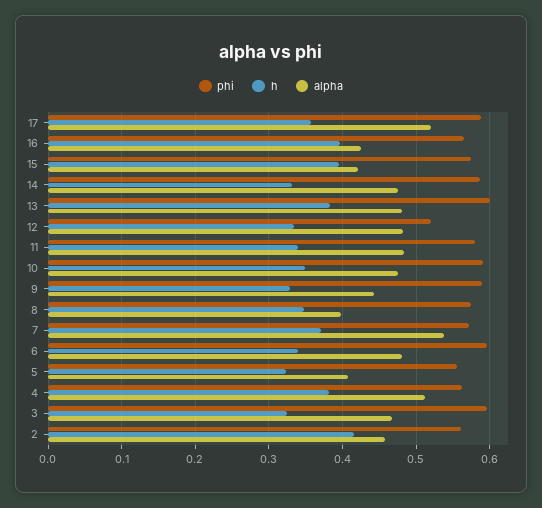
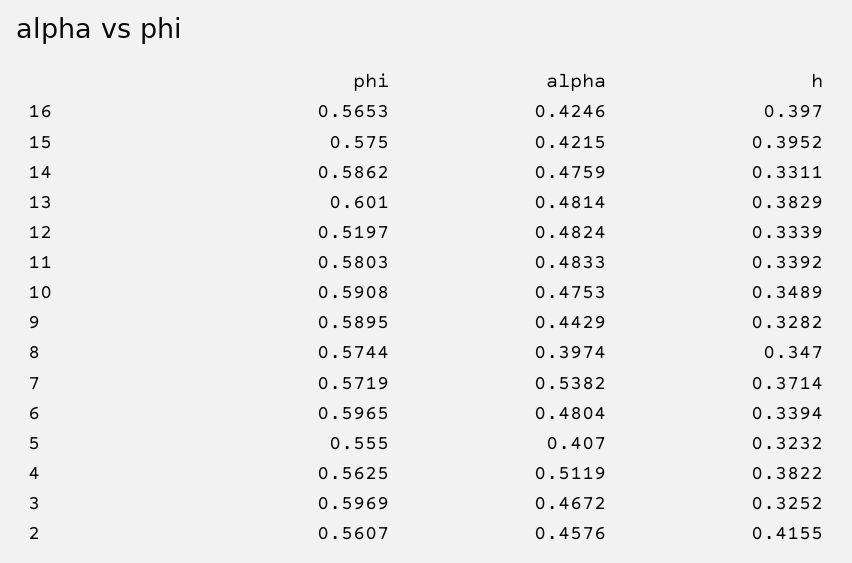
phi, 17: 0.59 -> none
h, 17: 0.36 -> none
alpha, 17: 0.52 -> none

